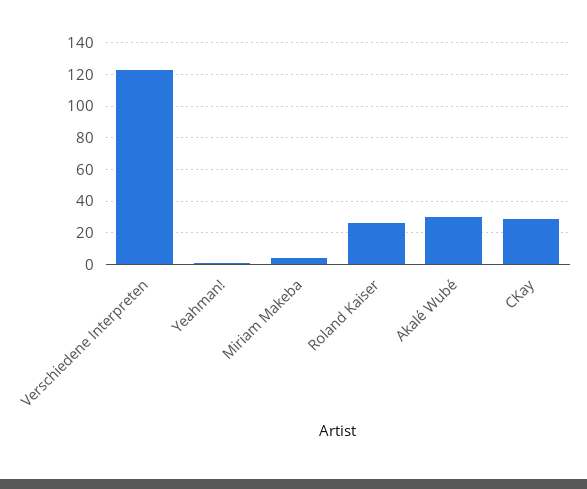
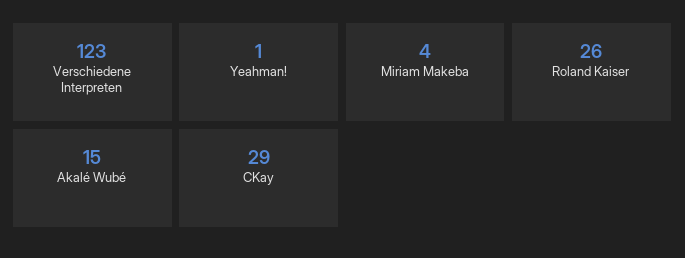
Akalé Wubé: 30 -> 15

